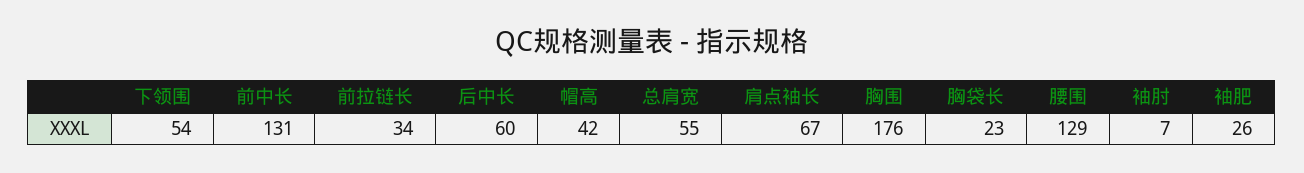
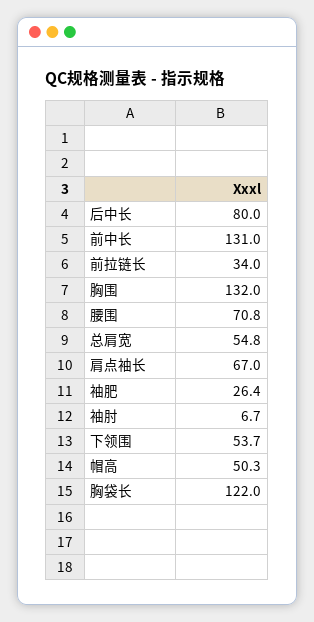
后中长: 60 -> 80
帽高: 42 -> 50.3
胸围: 176 -> 132
胸袋长: 23 -> 122
腰围: 129 -> 70.8

